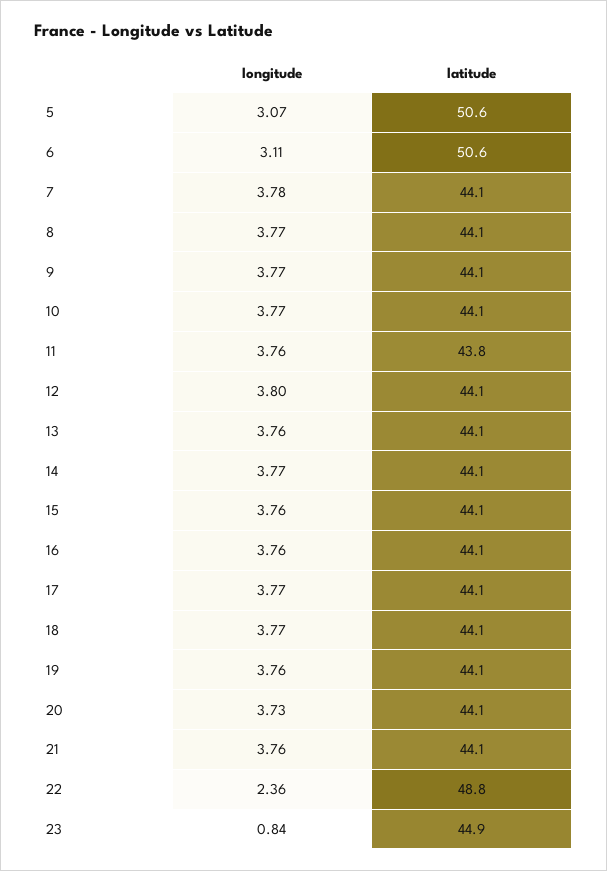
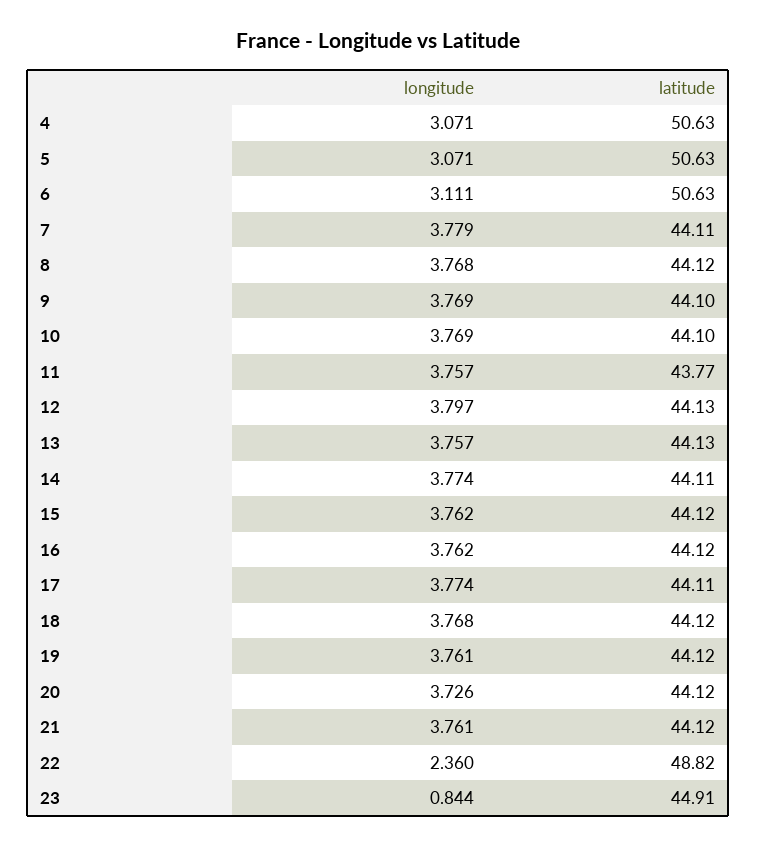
longitude, 4: none -> 3.071
latitude, 4: none -> 50.63

